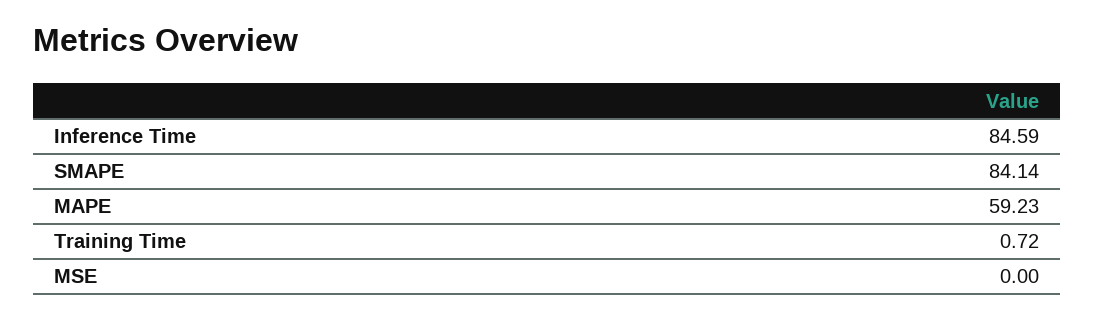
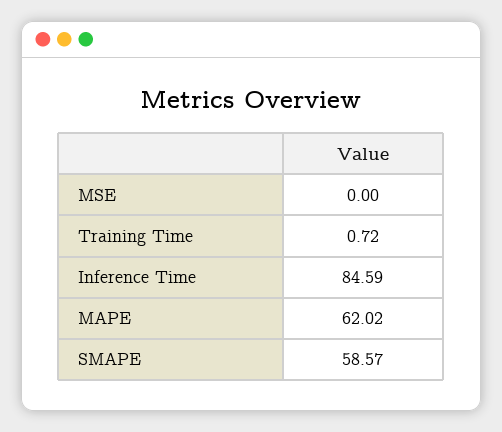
SMAPE: 84.14 -> 58.57
MAPE: 59.23 -> 62.02

